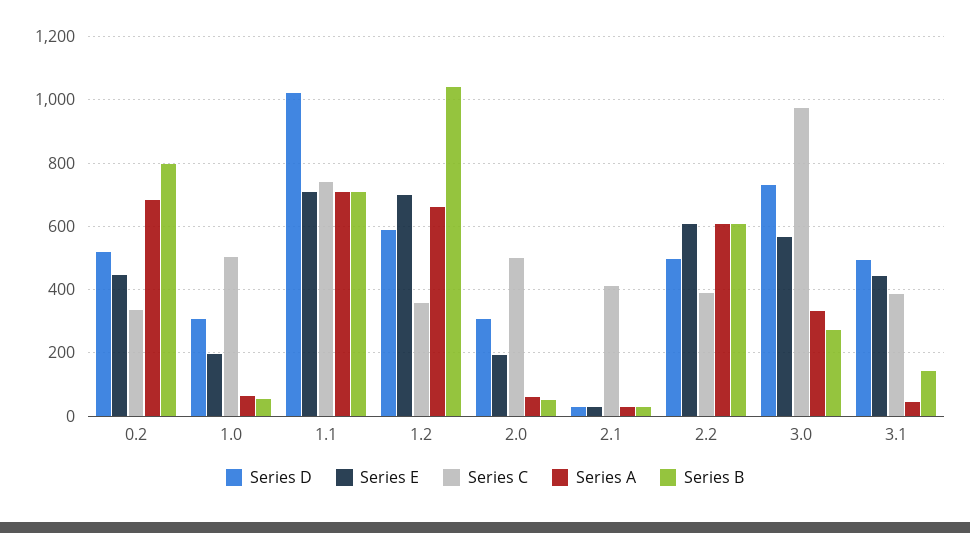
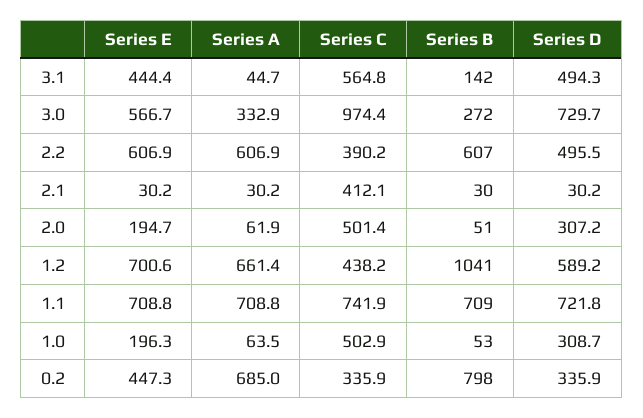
Series D, 0.2: 520 -> 335.9
Series D, 1.1: 1020 -> 721.8
Series C, 1.2: 360 -> 438.2
Series C, 3.1: 380 -> 564.8

